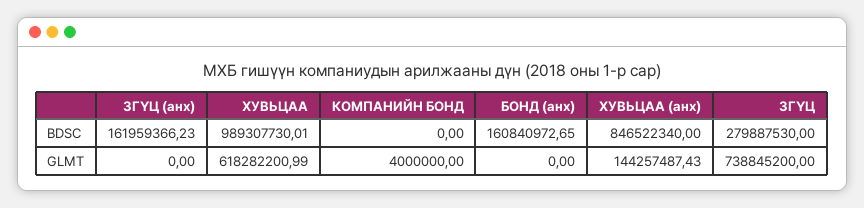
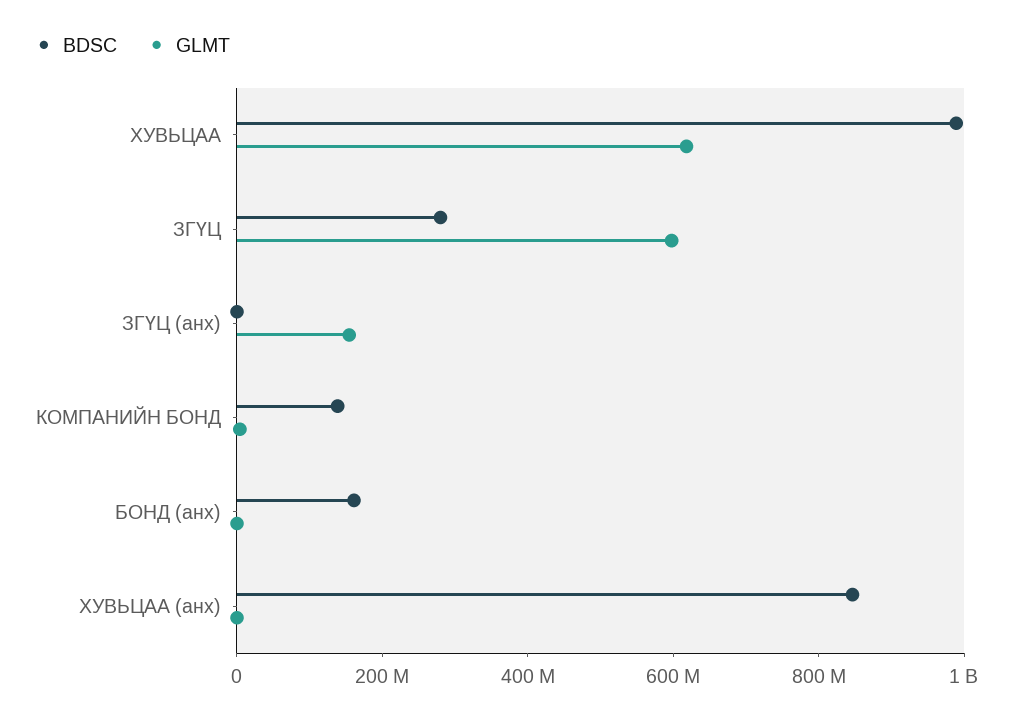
BDSC, ЗГҮЦ (анх): 161959366.23 -> 0
BDSC, КОМПАНИЙН БОНД: 0 -> 150000000
GLMT, ЗГҮЦ (анх): 0 -> 150000000
GLMT, ХУВЬЦАА (анх): 144257487.43 -> 0
GLMT, ЗГҮЦ: 738845200 -> 600000000

